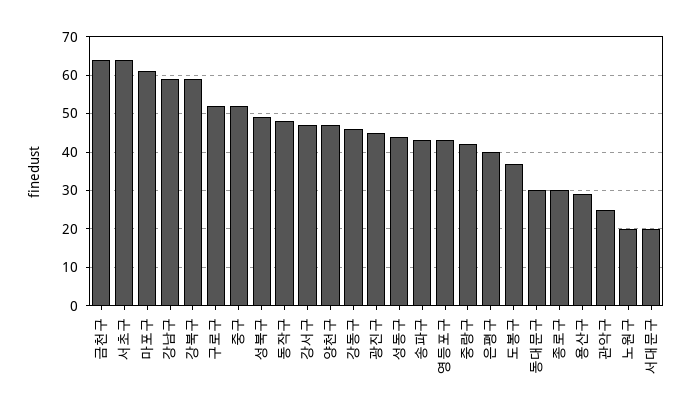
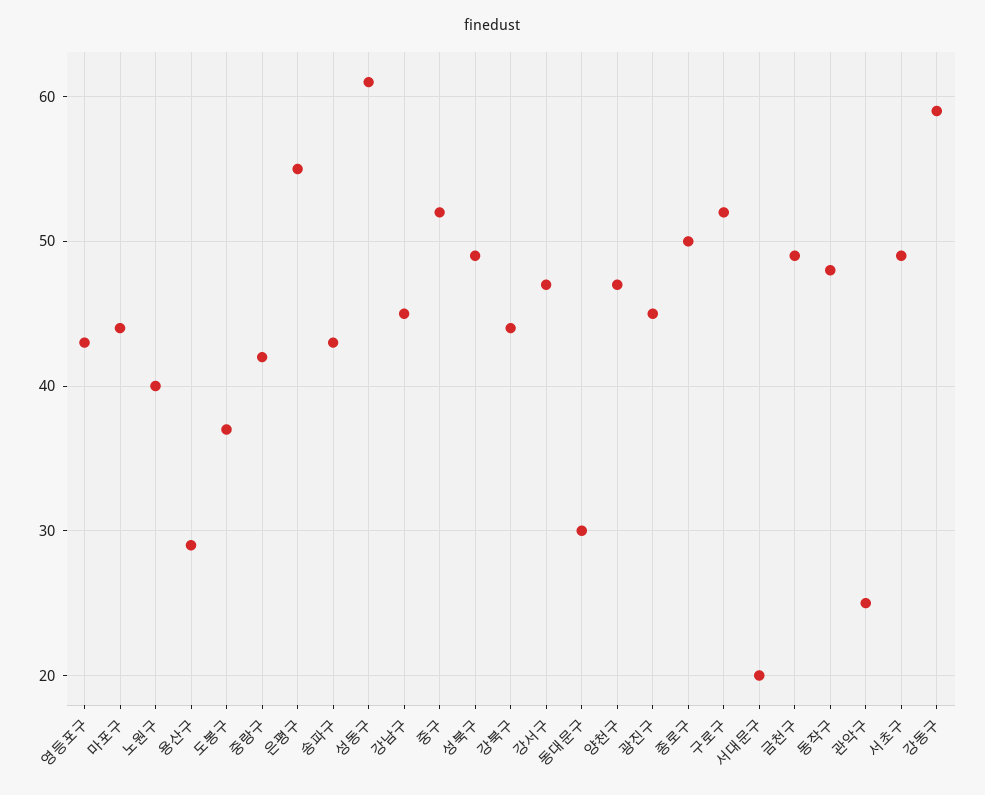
금천구: 65 -> 49
서초구: 65 -> 49
마포구: 60 -> 44
강남구: 60 -> 45
강북구: 60 -> 44
강동구: 45 -> 59
성동구: 45 -> 61
은평구: 40 -> 55
종로구: 30 -> 50
노원구: 20 -> 40

